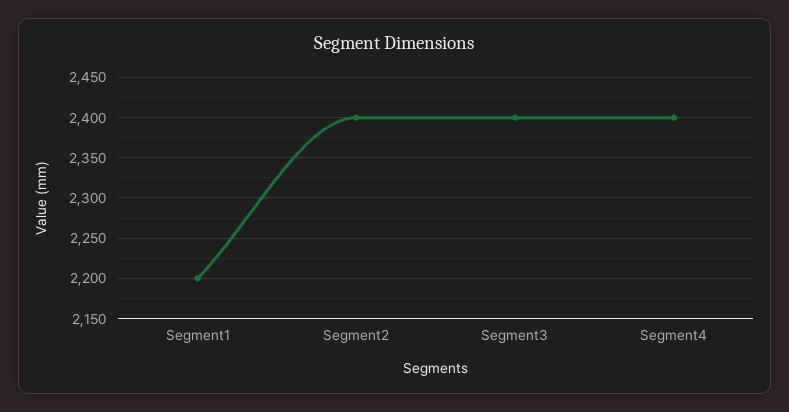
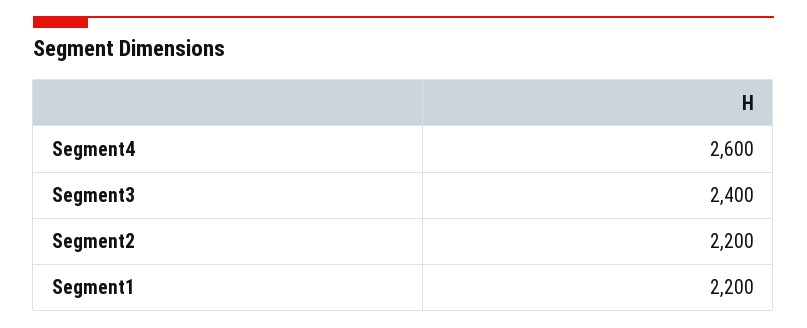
Segment2: 2400 -> 2200
Segment4: 2400 -> 2600

